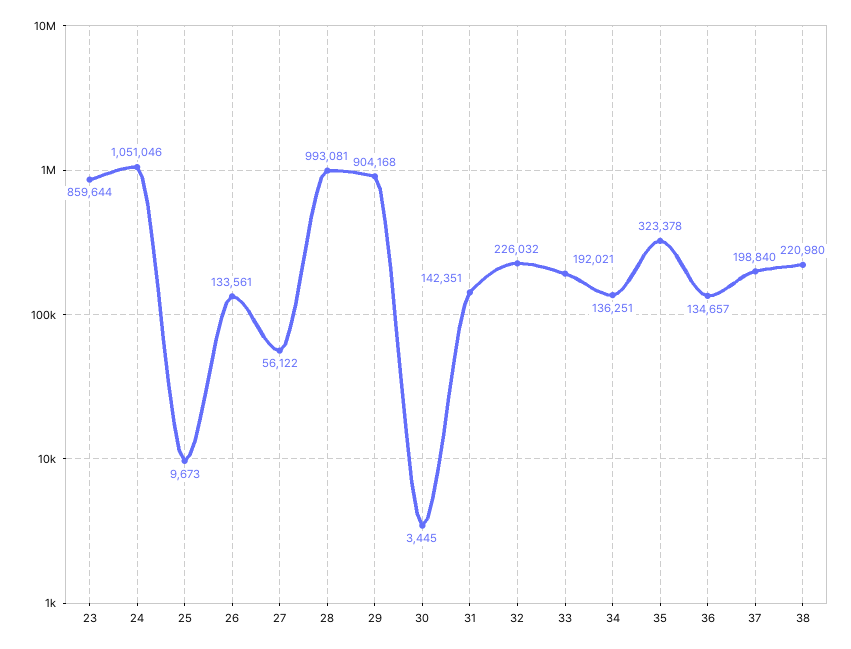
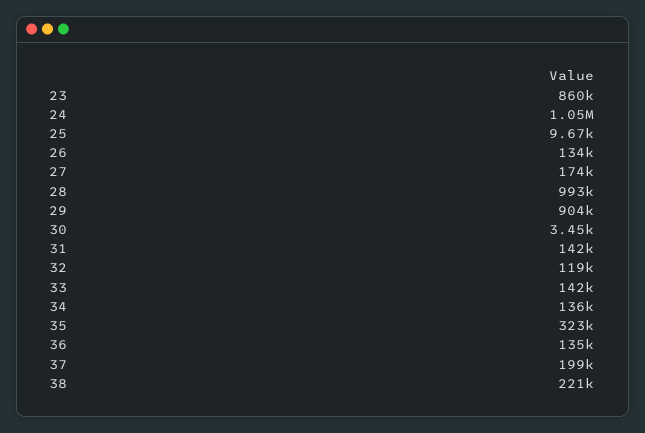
27: 56122 -> 174000
32: 226032 -> 119000
33: 192021 -> 142000

